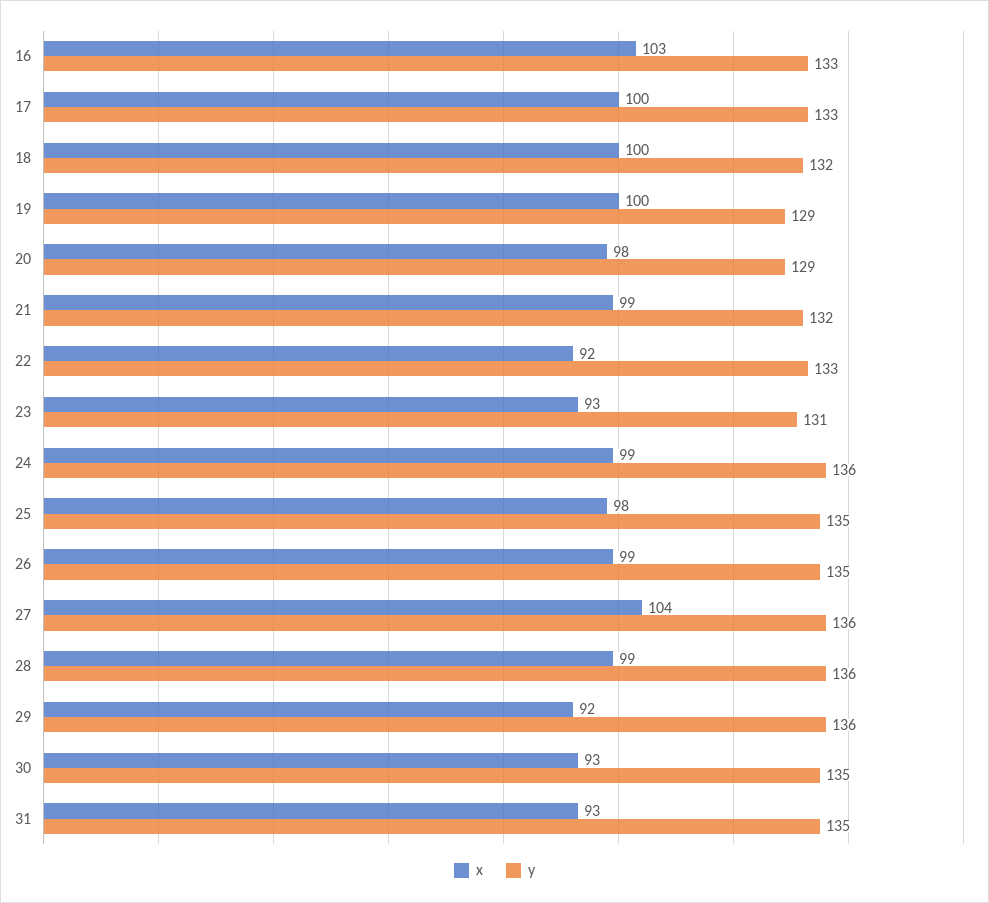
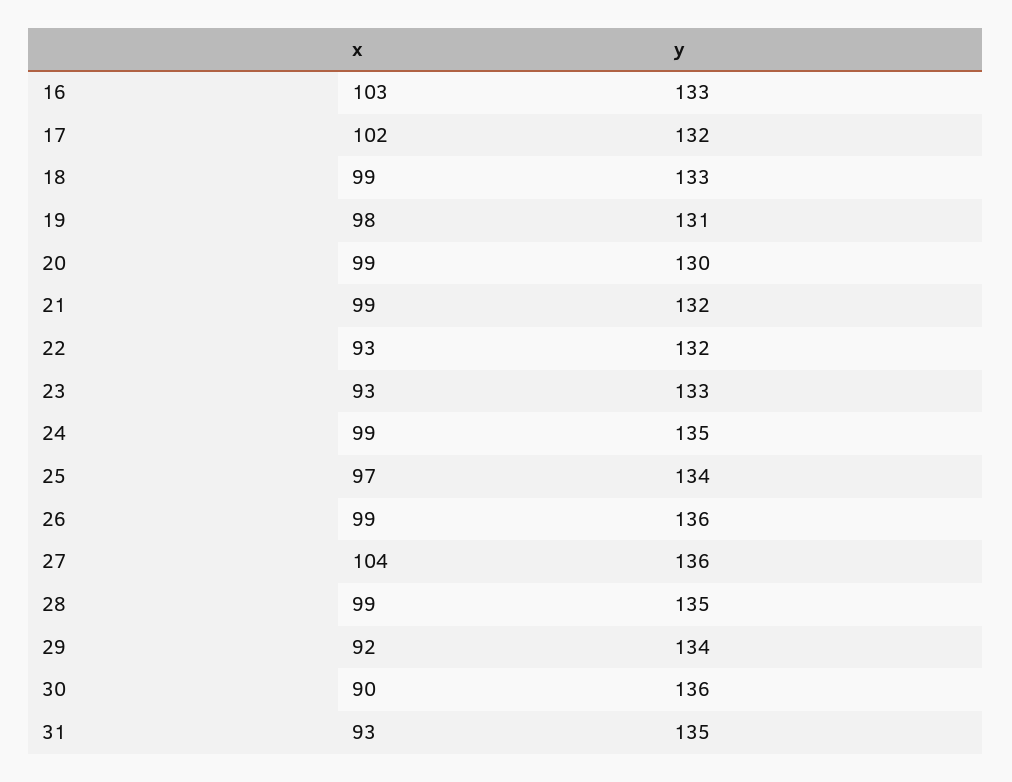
x, 17: 100 -> 102
y, 17: 133 -> 132
x, 18: 100 -> 99
y, 18: 132 -> 133
x, 19: 100 -> 98
y, 19: 129 -> 131
x, 20: 98 -> 99
y, 20: 129 -> 130
x, 22: 92 -> 93
y, 22: 133 -> 132
y, 23: 131 -> 133
y, 24: 136 -> 135
x, 25: 98 -> 97
y, 25: 135 -> 134
y, 26: 135 -> 136
y, 28: 136 -> 135
y, 29: 136 -> 134
x, 30: 93 -> 90
y, 30: 135 -> 136

